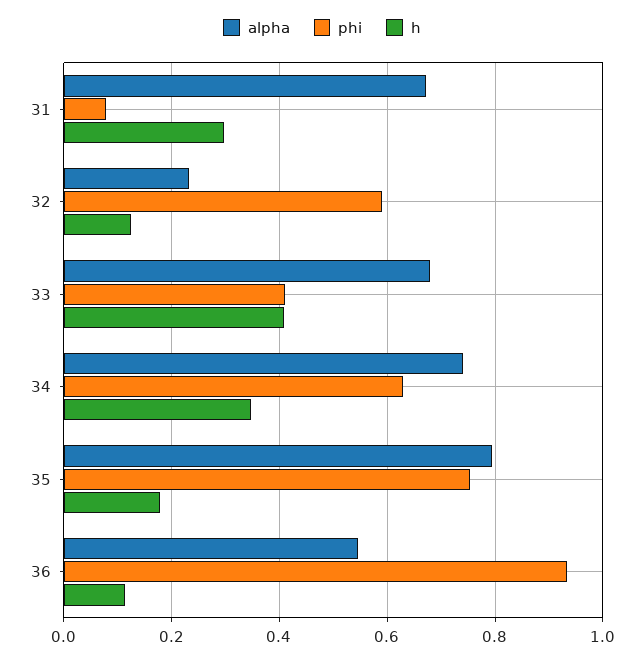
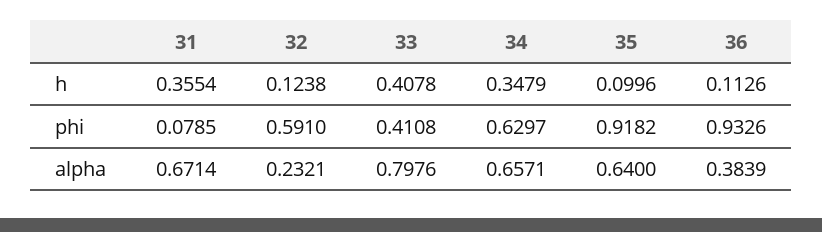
h, 31: 0.3 -> 0.3554
alpha, 33: 0.68 -> 0.7976
alpha, 34: 0.74 -> 0.6571
alpha, 35: 0.8 -> 0.64
phi, 35: 0.76 -> 0.9182
h, 35: 0.18 -> 0.0996
alpha, 36: 0.54 -> 0.3839

